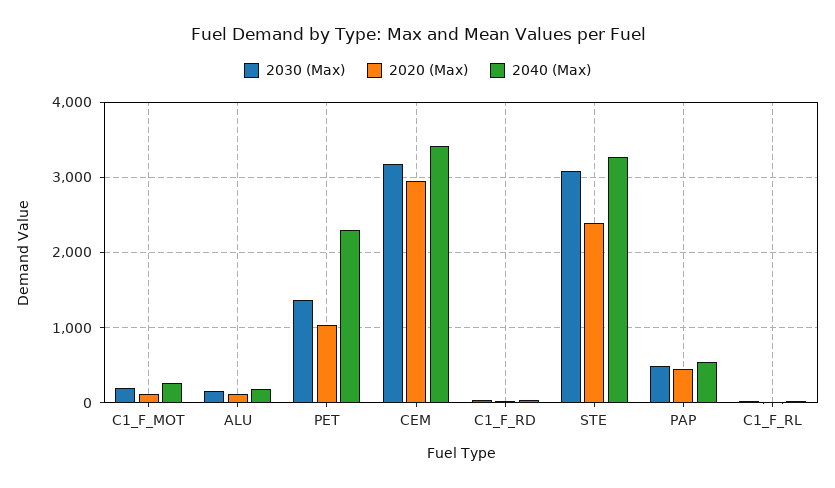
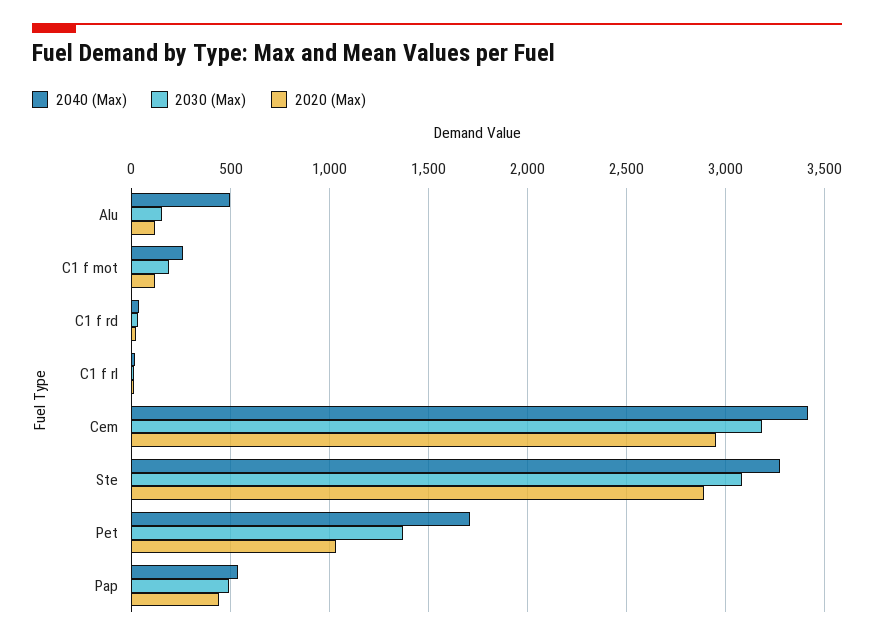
2040 (Max), ALU: 200 -> 500
2040 (Max), PET: 2300 -> 1700
2020 (Max), STE: 2400 -> 2900

